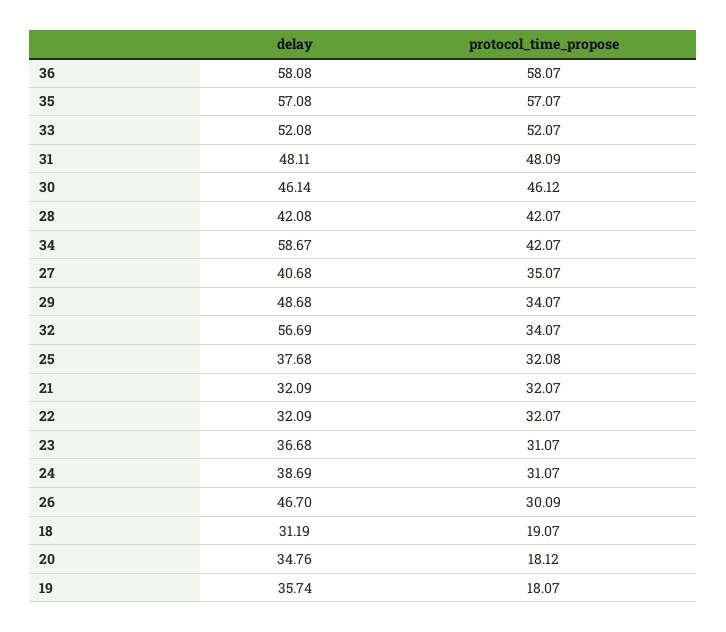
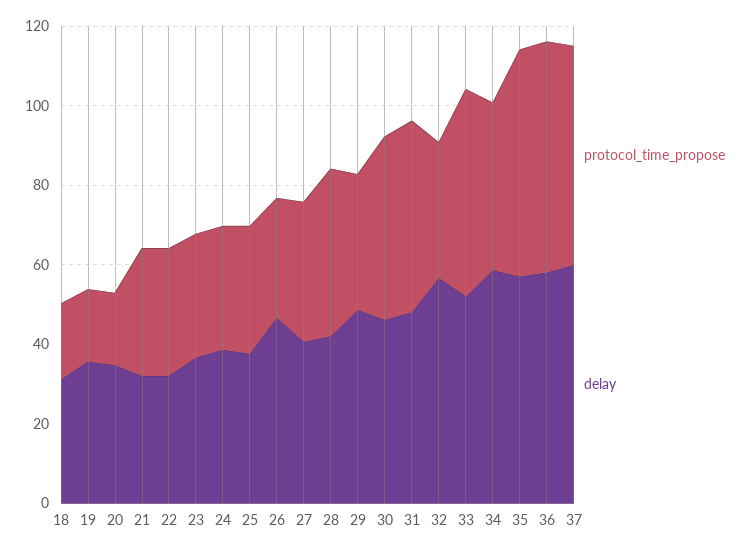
protocol_time_propose, 37: none -> 55
delay, 37: none -> 60

